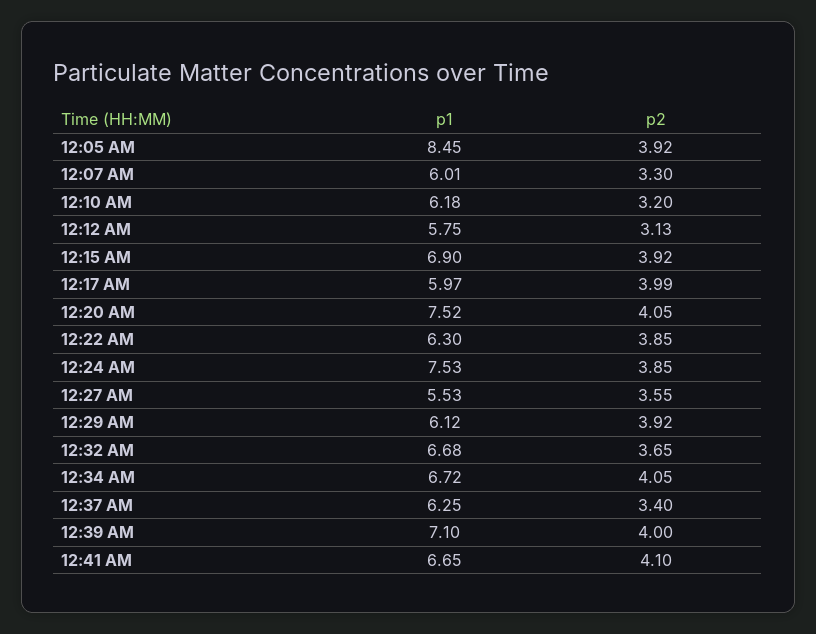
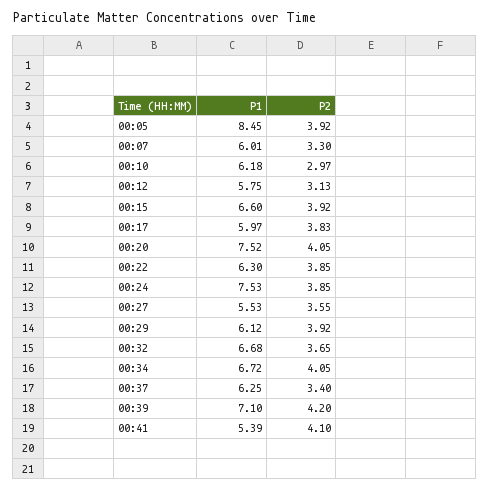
p2, 12:10 AM: 3.2 -> 2.97
p1, 12:15 AM: 6.9 -> 6.6
p2, 12:17 AM: 3.99 -> 3.83
p2, 12:39 AM: 4 -> 4.2
p1, 12:41 AM: 6.65 -> 5.39

